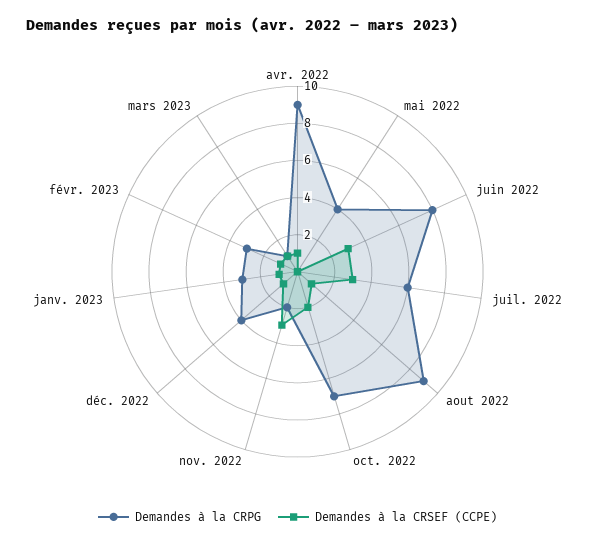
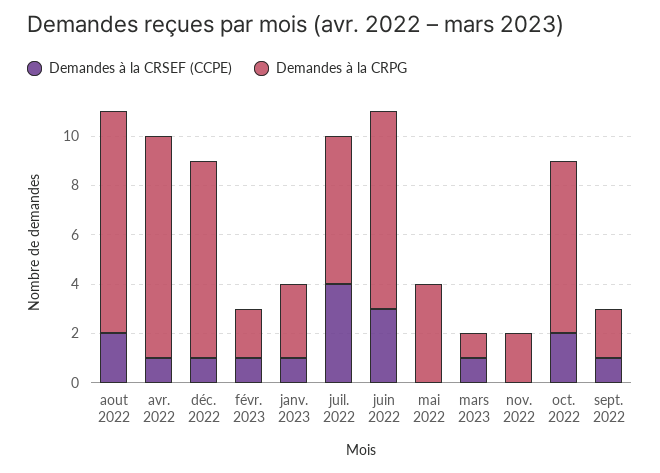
Demandes à la CRSEF (CCPE), juil. 2022: 3 -> 4
Demandes à la CRSEF (CCPE), aout 2022: 1 -> 2
Demandes à la CRSEF (CCPE), nov. 2022: 3 -> 0
Demandes à la CRPG, déc. 2022: 4 -> 8
Demandes à la CRPG, févr. 2023: 3 -> 2
Demandes à la CRSEF (CCPE), sept. 2022: none -> 1
Demandes à la CRPG, sept. 2022: none -> 2

